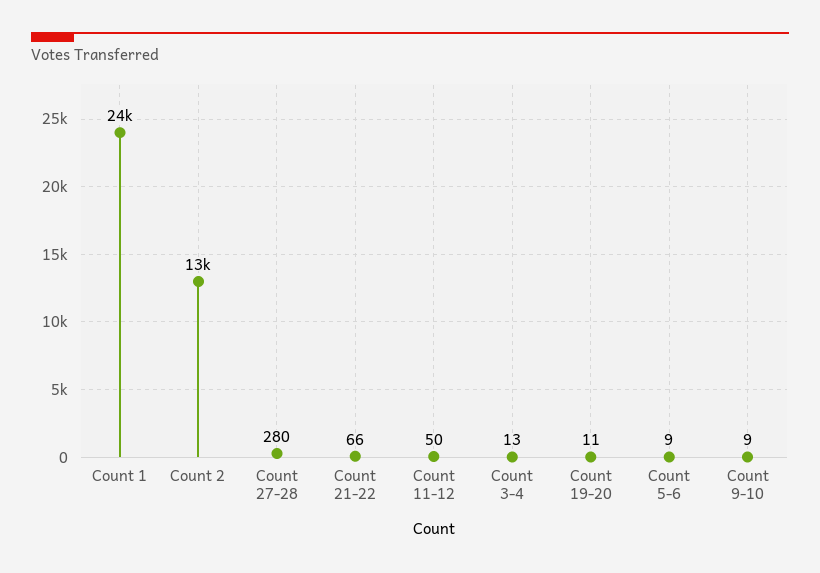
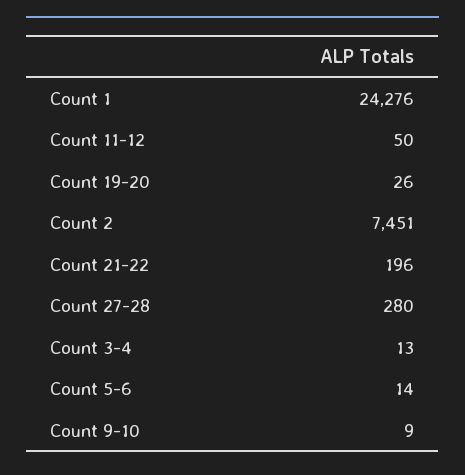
Count 2: 13000 -> 7451
Count 21-22: 66 -> 196
Count 19-20: 11 -> 26
Count 5-6: 9 -> 14

